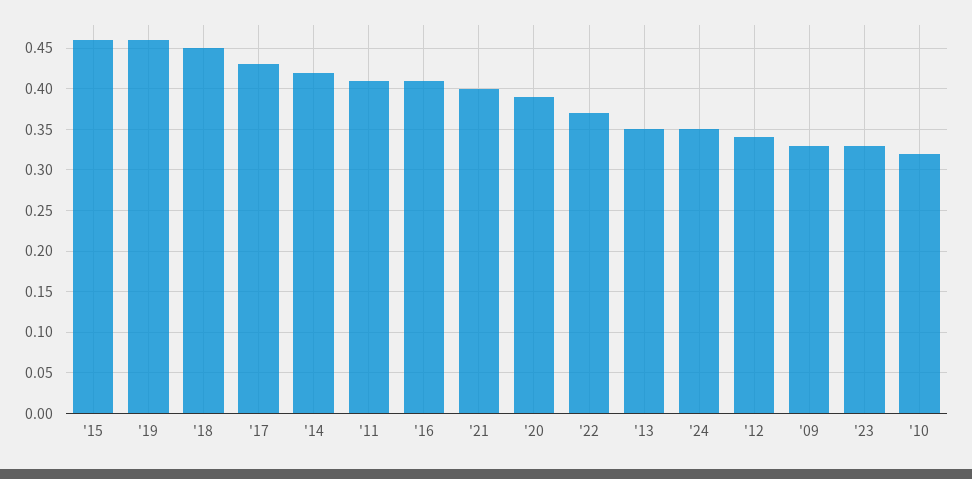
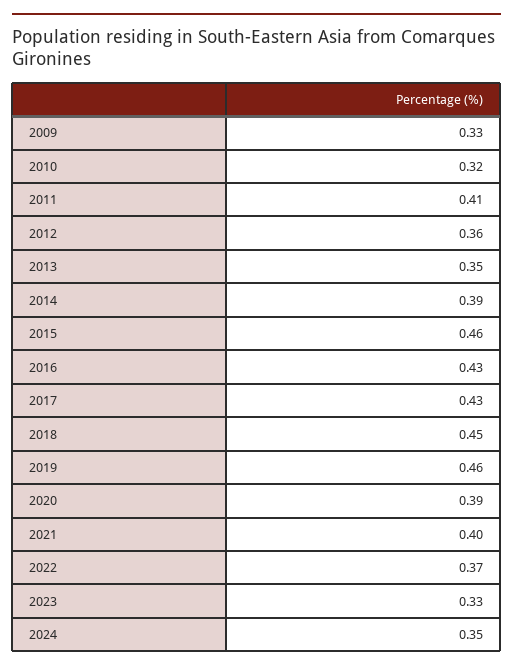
'14: 0.42 -> 0.39
'16: 0.41 -> 0.43
'12: 0.34 -> 0.36

